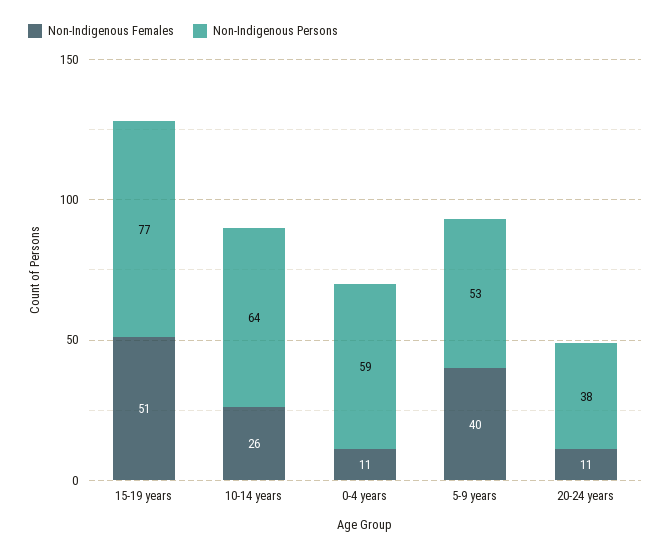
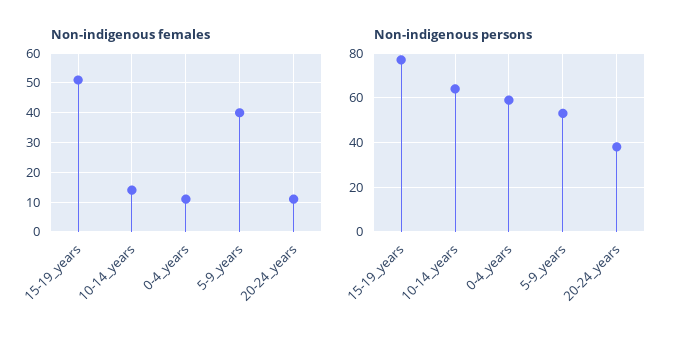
Non-Indigenous Females, 10-14 years: 26 -> 15

